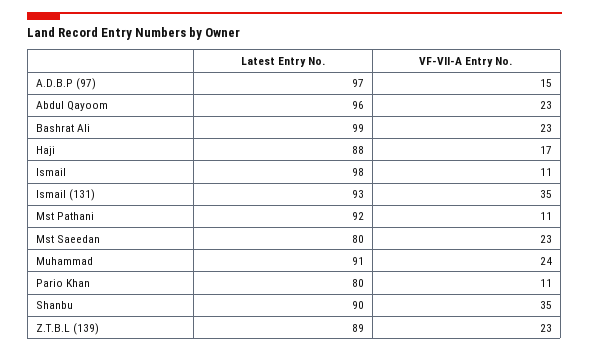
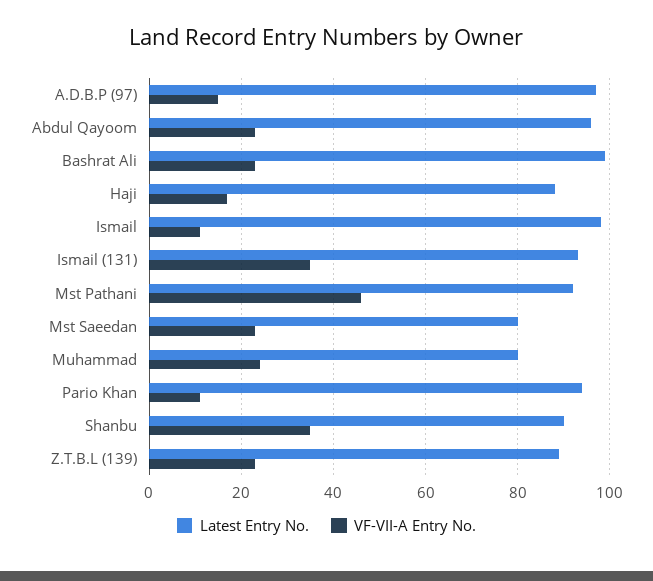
VF-VII-A Entry No., Mst Pathani: 11 -> 45
Latest Entry No., Muhammad: 91 -> 80
Latest Entry No., Pario Khan: 80 -> 95

